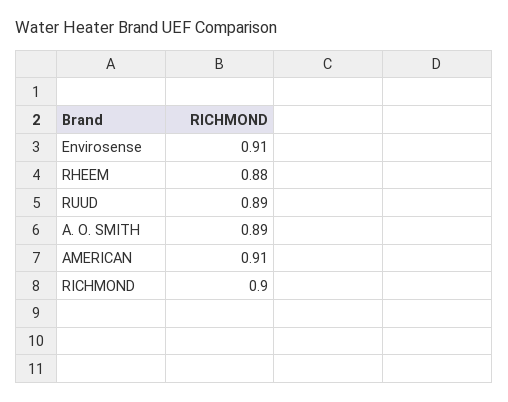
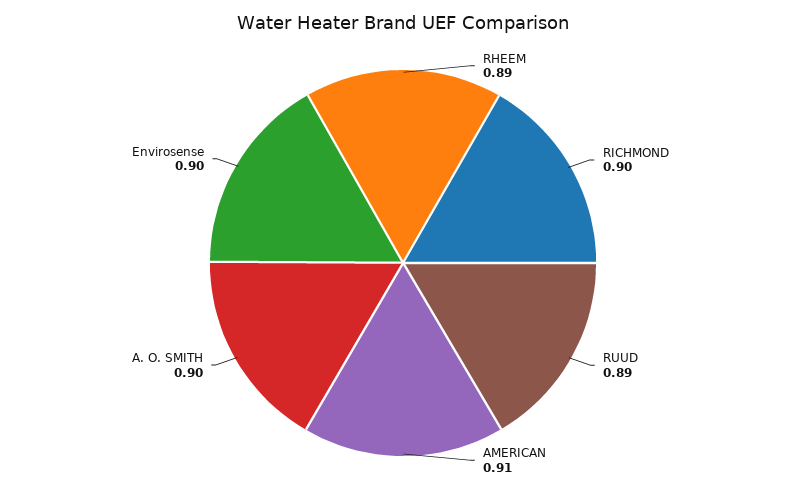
Envirosense: 0.91 -> 0.9
RHEEM: 0.88 -> 0.89
A. O. SMITH: 0.89 -> 0.9

